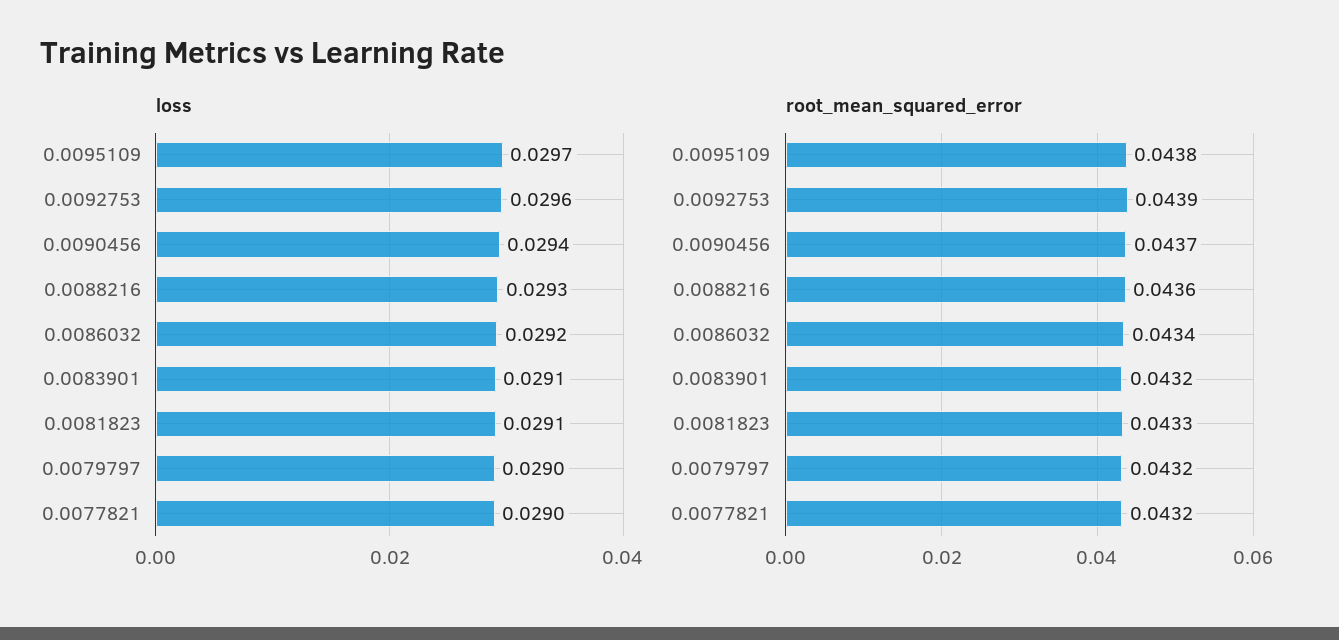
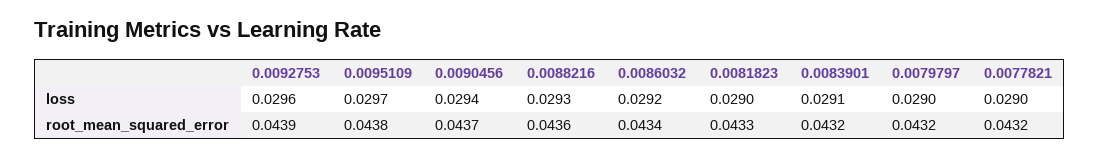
loss, 0.0081823: 0.0291 -> 0.029

